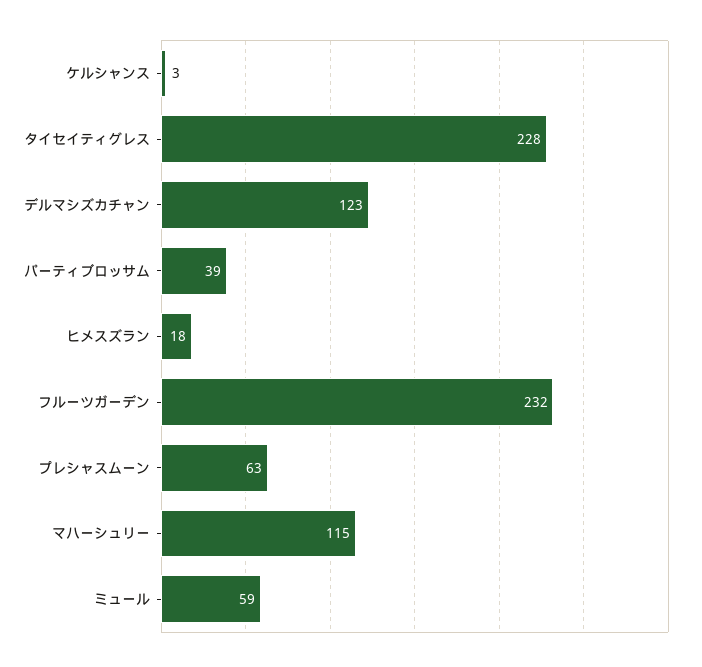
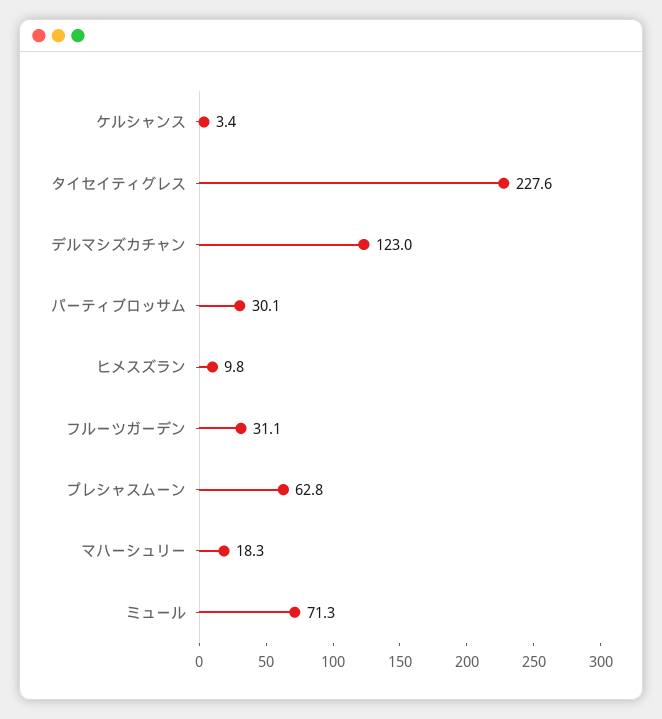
パーティブロッサム: 39 -> 30.1
ヒメスズラン: 18 -> 9.8
フルーツガーデン: 232 -> 31.1
マハーシュリー: 115 -> 18.3
ミュール: 59 -> 71.3

